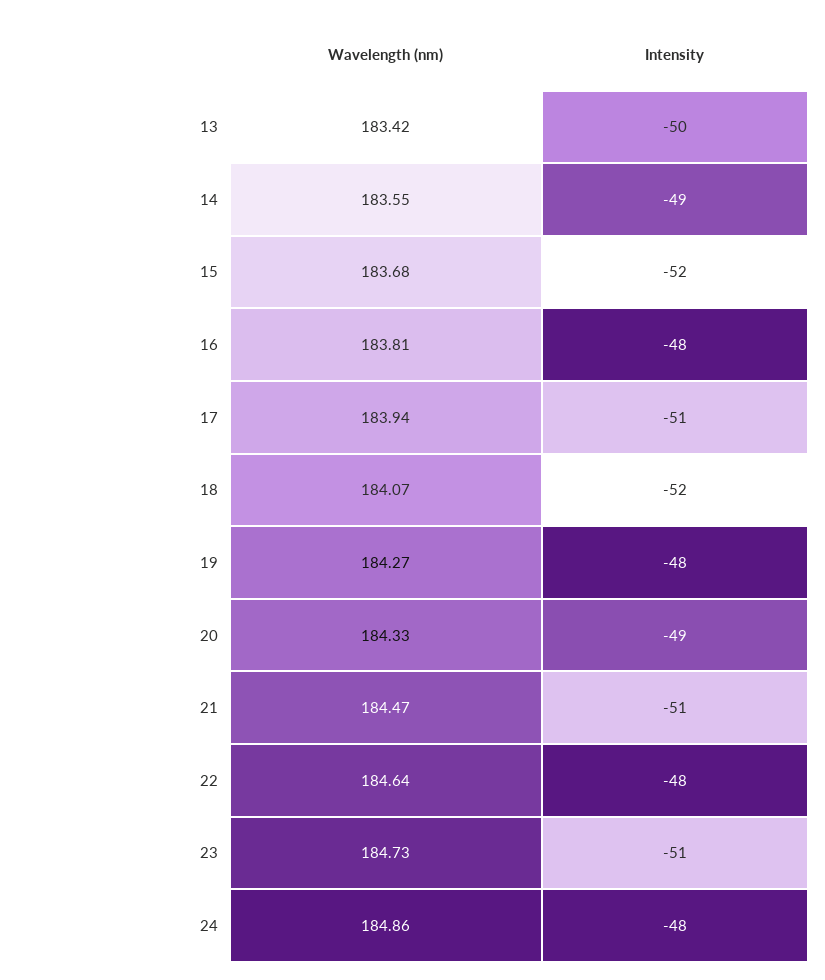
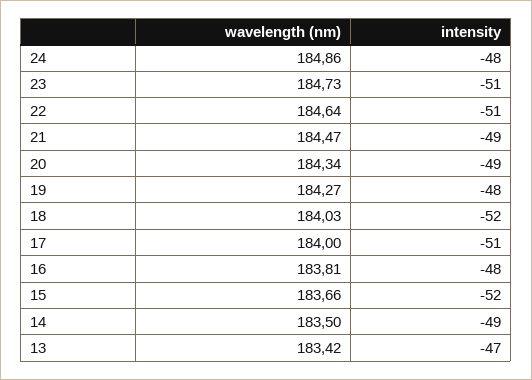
Intensity, 13: -50 -> -47
Wavelength (nm), 14: 183.55 -> 183.5
Wavelength (nm), 15: 183.68 -> 183.66
Wavelength (nm), 17: 183.94 -> 184
Wavelength (nm), 18: 184.07 -> 184.03
Wavelength (nm), 20: 184.33 -> 184.34
Intensity, 21: -51 -> -49
Intensity, 22: -48 -> -51

